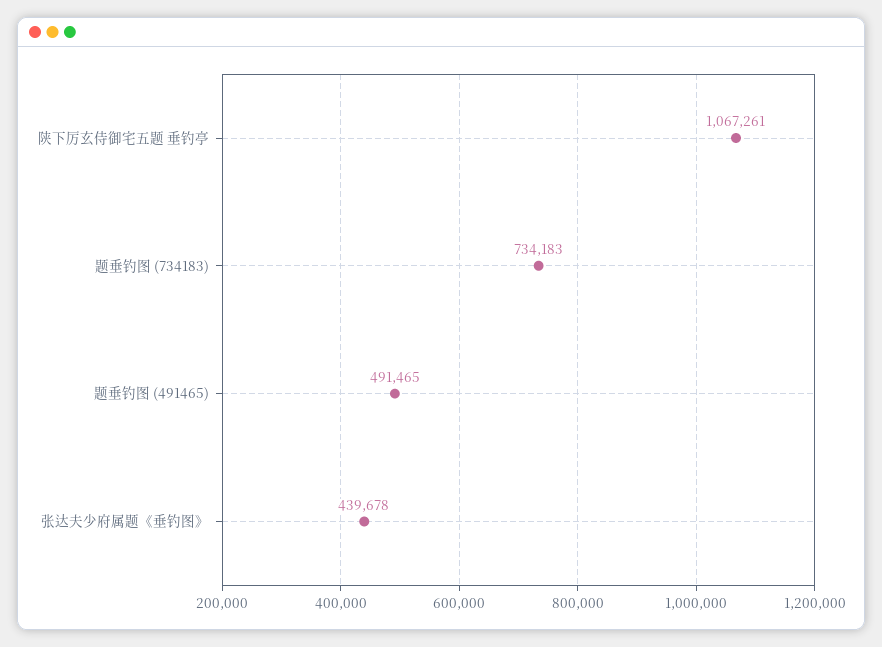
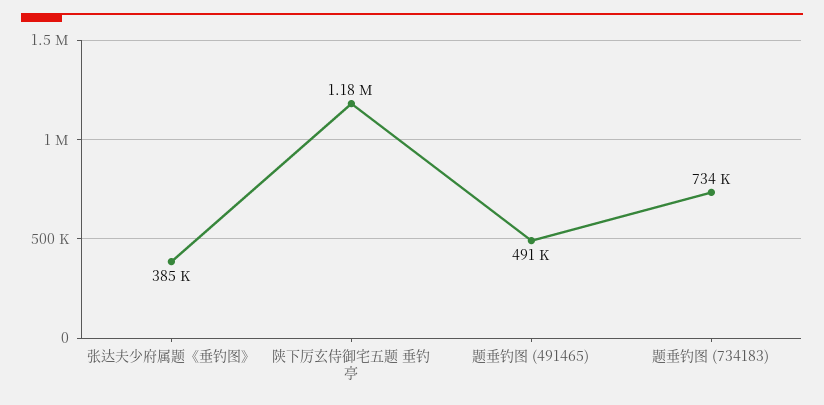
陕下厉玄侍御宅五题 垂钓亭: 1067261 -> 1180000
张达夫少府属题《垂钓图》: 439678 -> 385000

